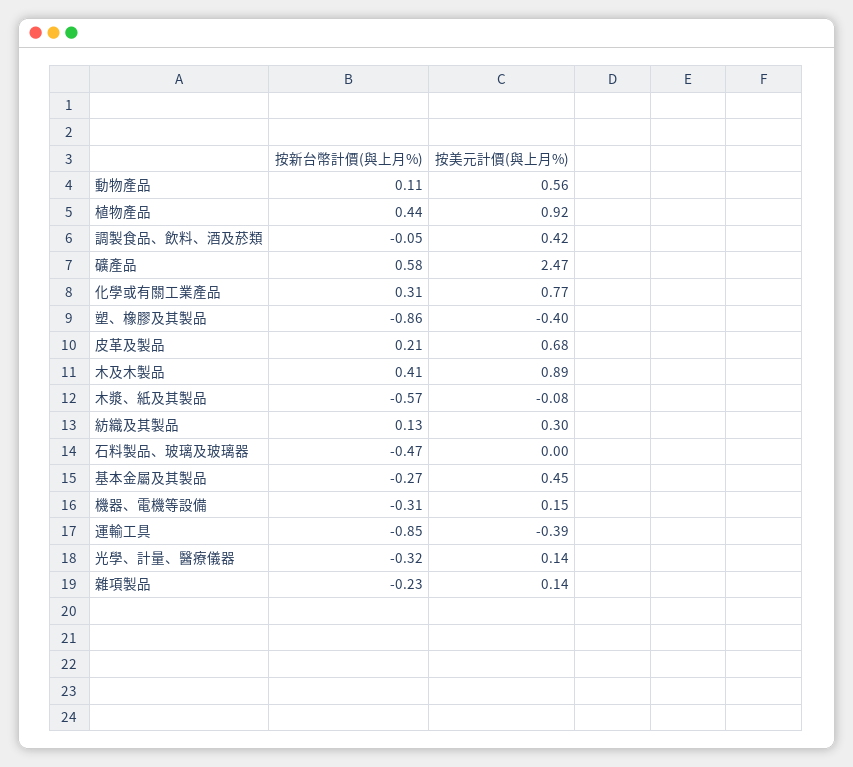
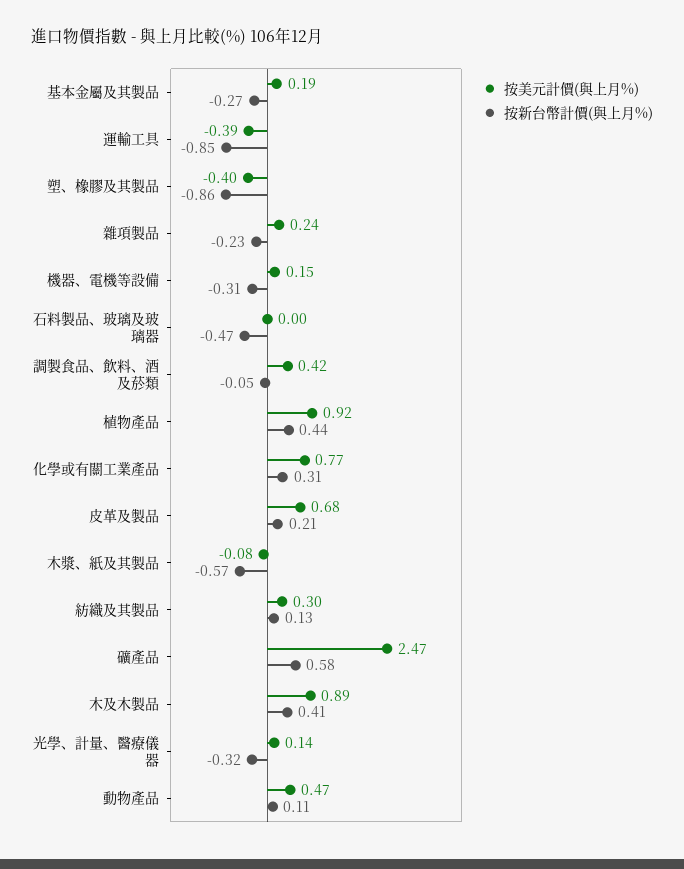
按美元計價(與上月%), 動物產品: 0.56 -> 0.47
按美元計價(與上月%), 基本金屬及其製品: 0.45 -> 0.19
按美元計價(與上月%), 雜項製品: 0.14 -> 0.24

